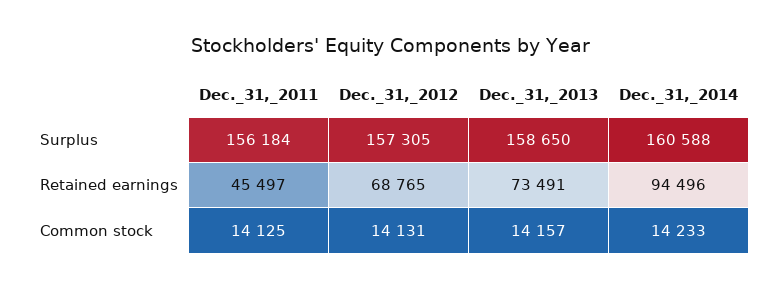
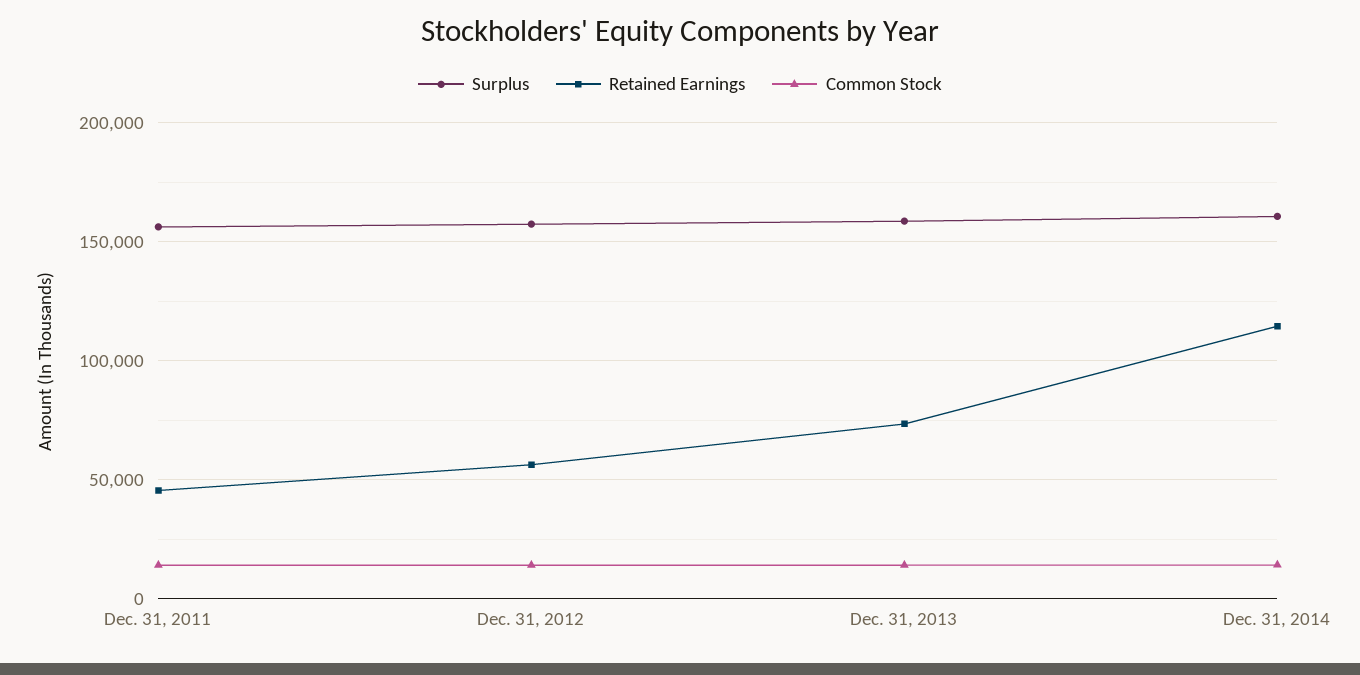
Retained earnings, Dec._31,_2012: 68765 -> 55000
Retained earnings, Dec._31,_2014: 94496 -> 115000

